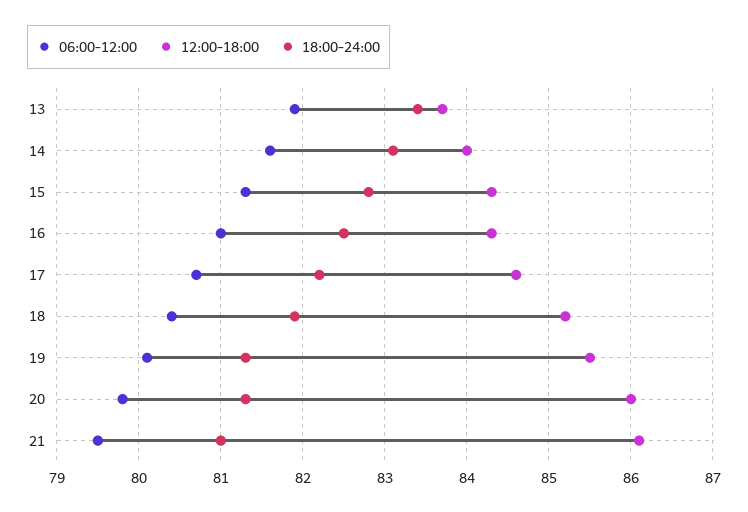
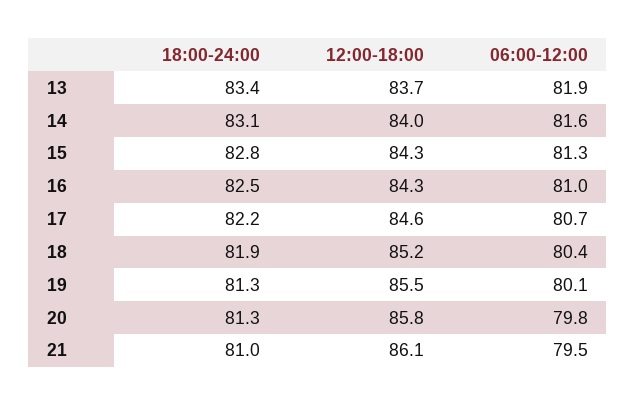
12:00-18:00, 20: 86 -> 85.8

